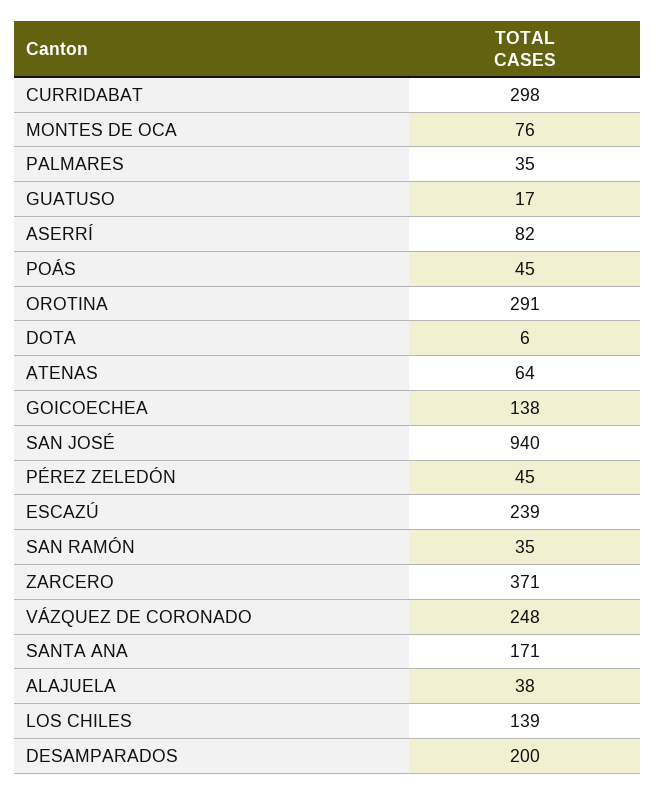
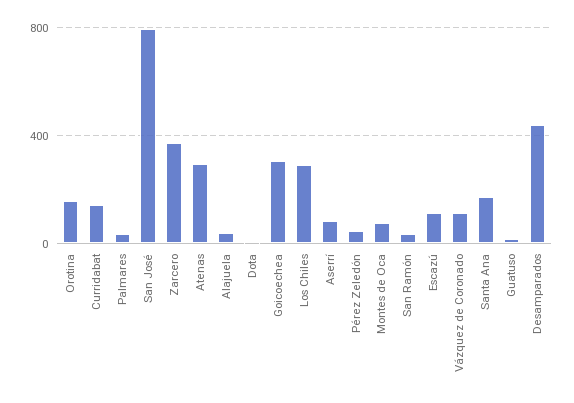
CURRIDABAT: 298 -> 150
POÁS: 45 -> none
OROTINA: 291 -> 150
ATENAS: 64 -> 300
GOICOECHEA: 138 -> 300
SAN JOSÉ: 940 -> 800
ESCAZÚ: 239 -> 100
VÁZQUEZ DE CORONADO: 248 -> 100
LOS CHILES: 139 -> 300
DESAMPARADOS: 200 -> 450

